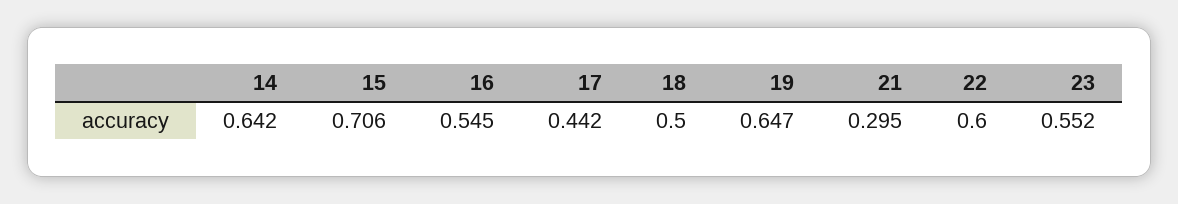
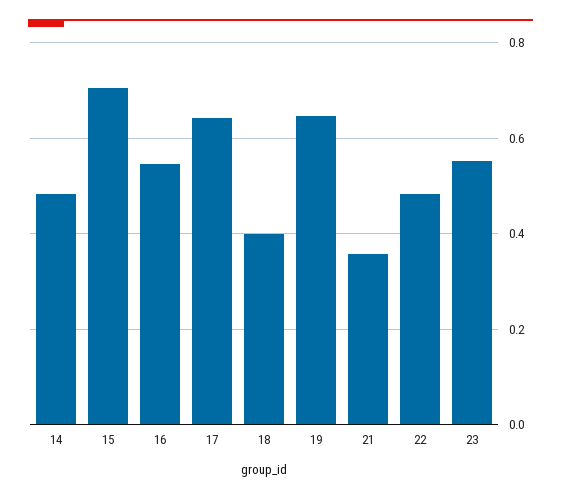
14: 0.642 -> 0.48
17: 0.442 -> 0.64
18: 0.5 -> 0.4
21: 0.295 -> 0.36
22: 0.6 -> 0.48

